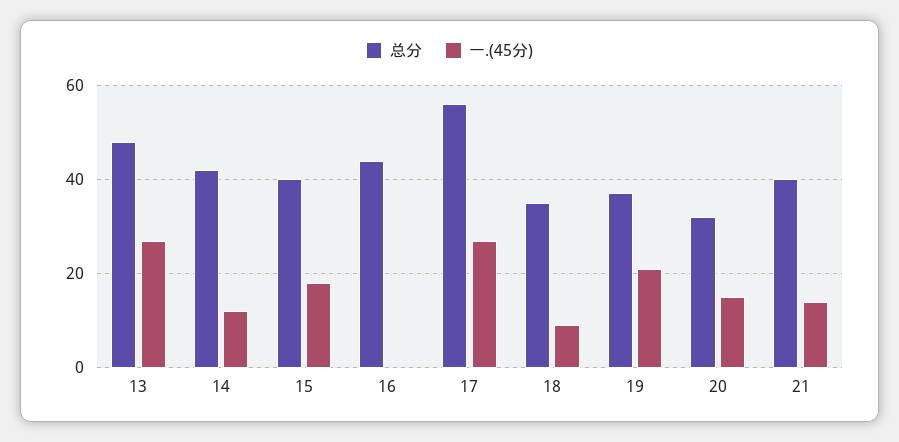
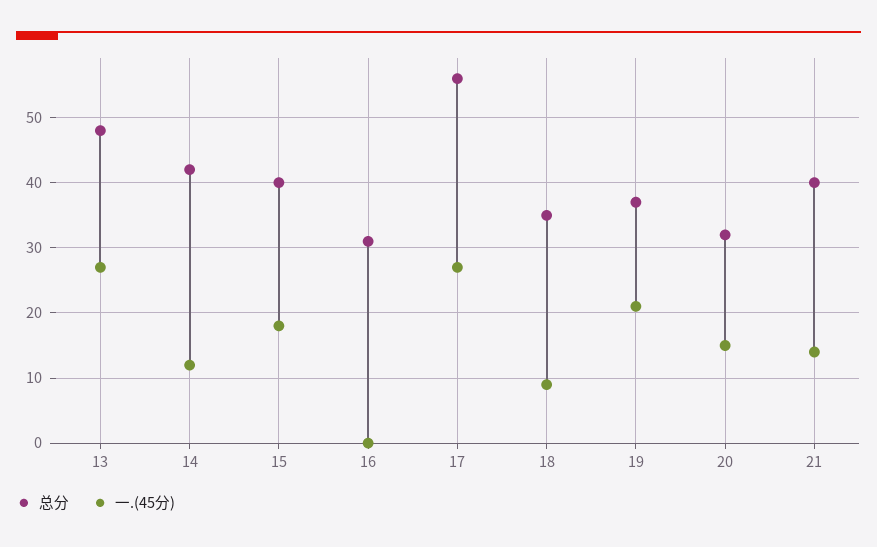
总分, 16: 45 -> 31

